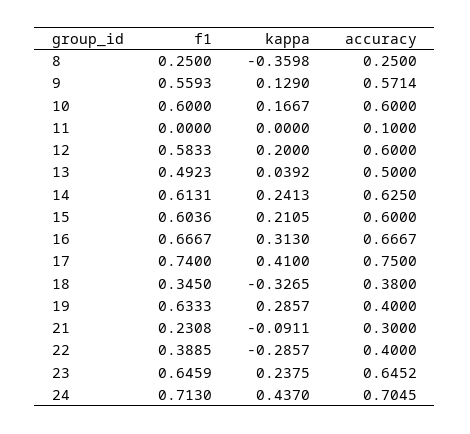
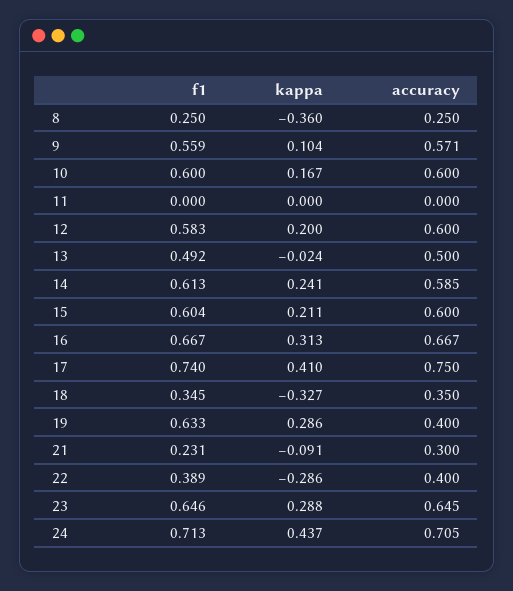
kappa, 9: 0.129 -> 0.104
accuracy, 11: 0.1 -> 0
kappa, 13: 0.0392 -> -0.024
accuracy, 14: 0.625 -> 0.585
accuracy, 18: 0.38 -> 0.35
kappa, 23: 0.2375 -> 0.288

